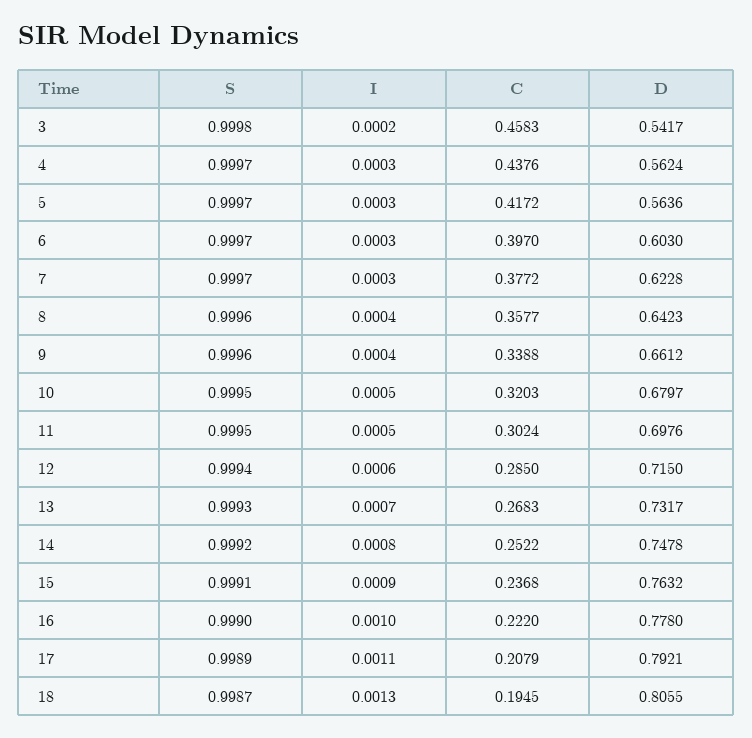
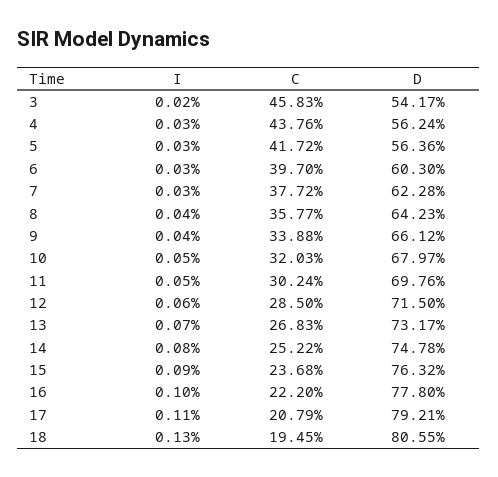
S, 3: 0.9998 -> none
S, 4: 0.9997 -> none
S, 5: 0.9997 -> none
S, 6: 0.9997 -> none
S, 7: 0.9997 -> none
S, 8: 0.9996 -> none
S, 9: 0.9996 -> none
S, 10: 0.9995 -> none
S, 11: 0.9995 -> none
S, 12: 0.9994 -> none
S, 13: 0.9993 -> none
S, 14: 0.9992 -> none
S, 15: 0.9991 -> none
S, 16: 0.999 -> none
S, 17: 0.9989 -> none
S, 18: 0.9987 -> none

